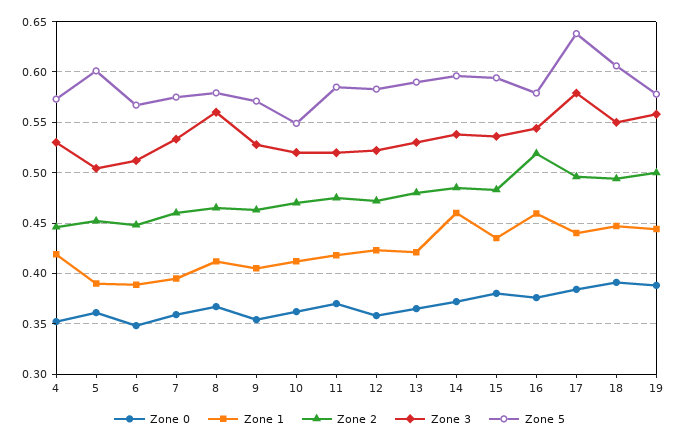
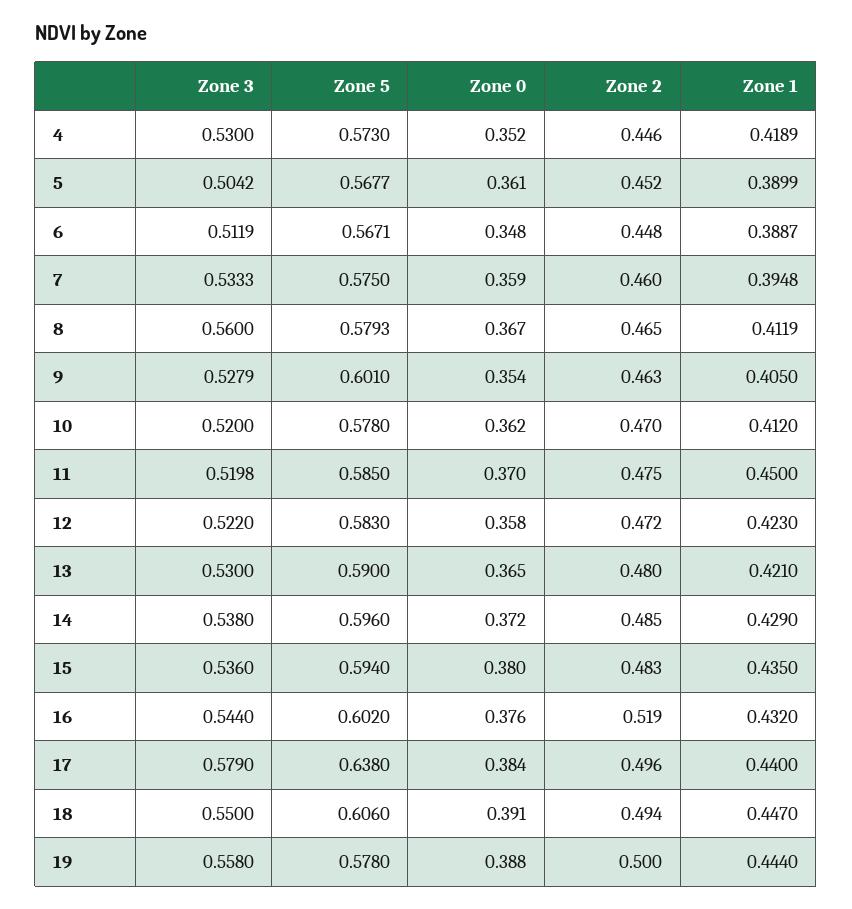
Zone 5, 5: 0.6 -> 0.5677
Zone 5, 9: 0.57 -> 0.601
Zone 5, 10: 0.55 -> 0.578
Zone 1, 11: 0.42 -> 0.45
Zone 1, 14: 0.46 -> 0.429
Zone 1, 16: 0.46 -> 0.432
Zone 5, 16: 0.58 -> 0.602

